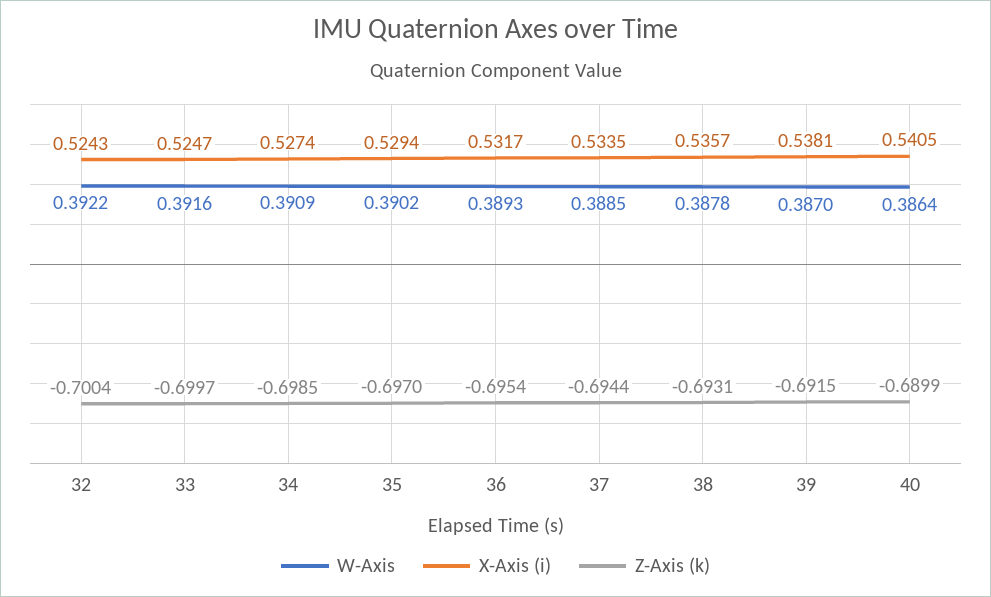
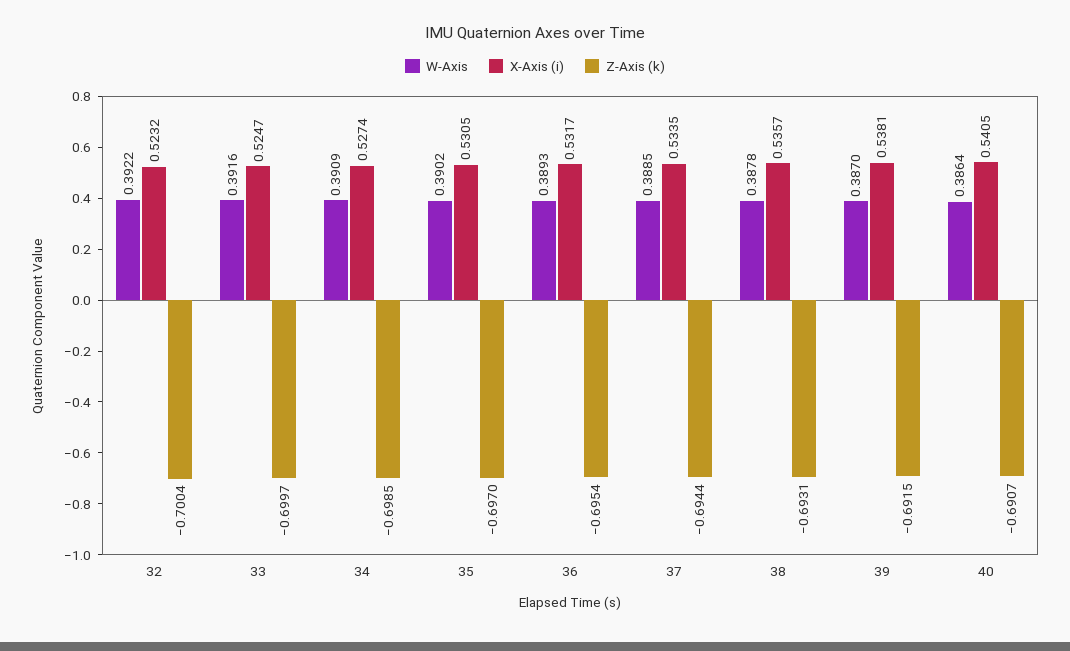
X-Axis (i), 32: 0.5243 -> 0.5232
X-Axis (i), 35: 0.5294 -> 0.5305
Z-Axis (k), 40: -0.6899 -> -0.6907

